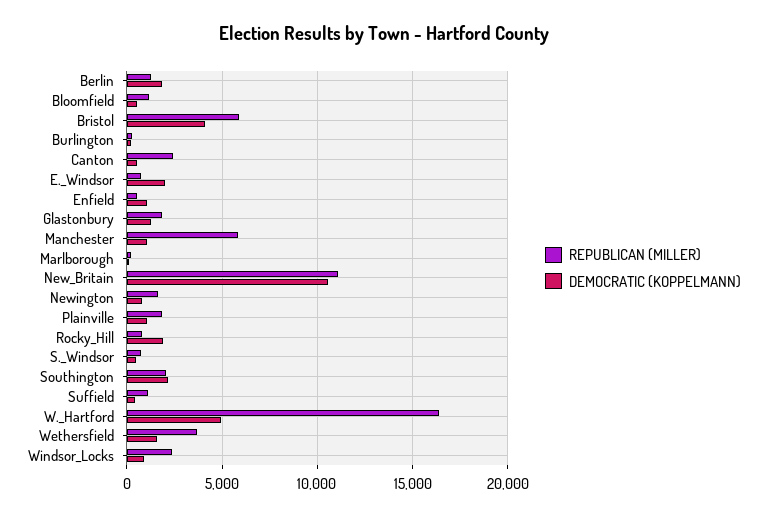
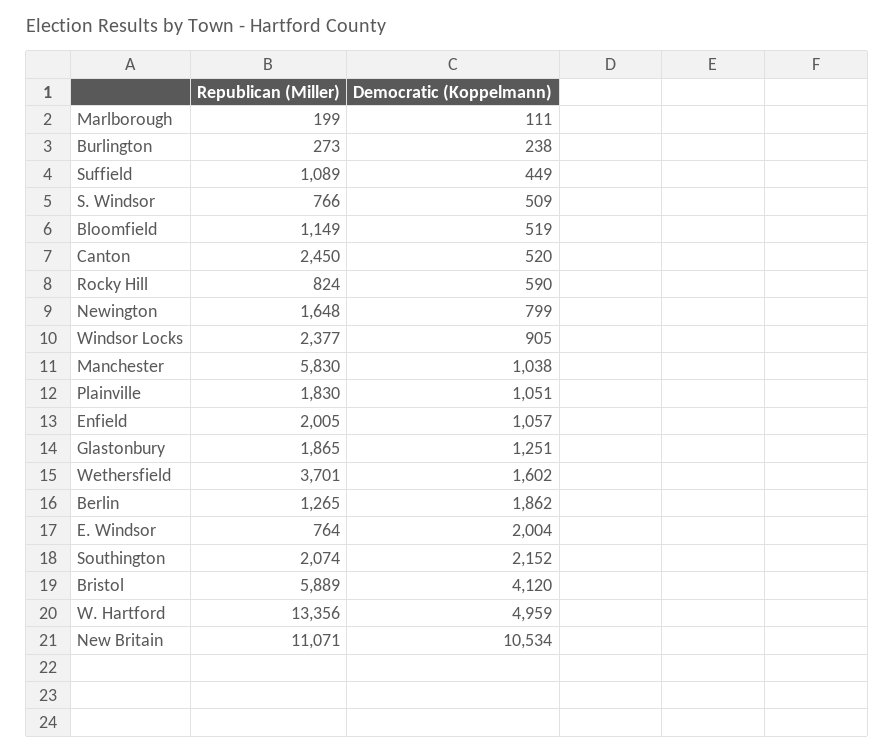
REPUBLICAN (MILLER), Enfield: 500 -> 2005
DEMOCRATIC (KOPPELMANN), Rocky_Hill: 2000 -> 590
REPUBLICAN (MILLER), W._Hartford: 16500 -> 13356

